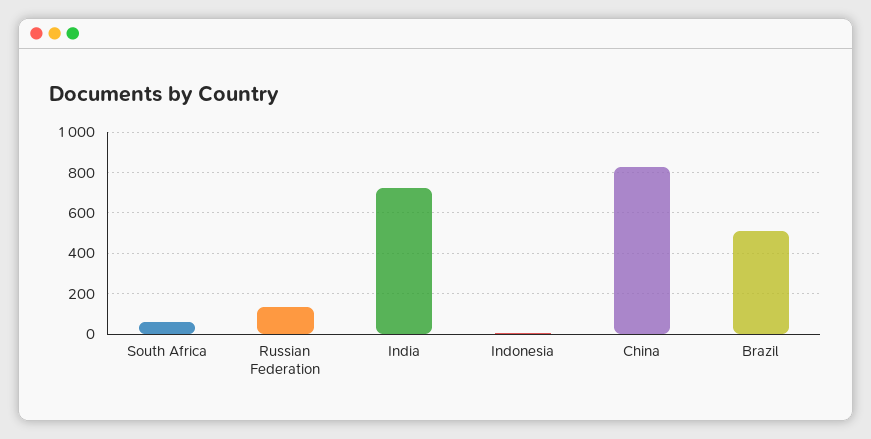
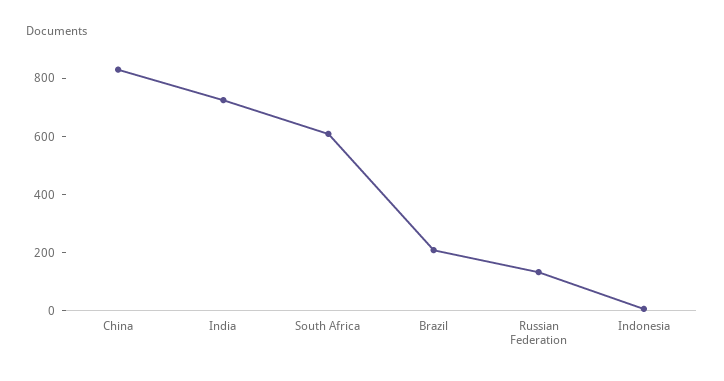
South Africa: 50 -> 600
Brazil: 500 -> 200

